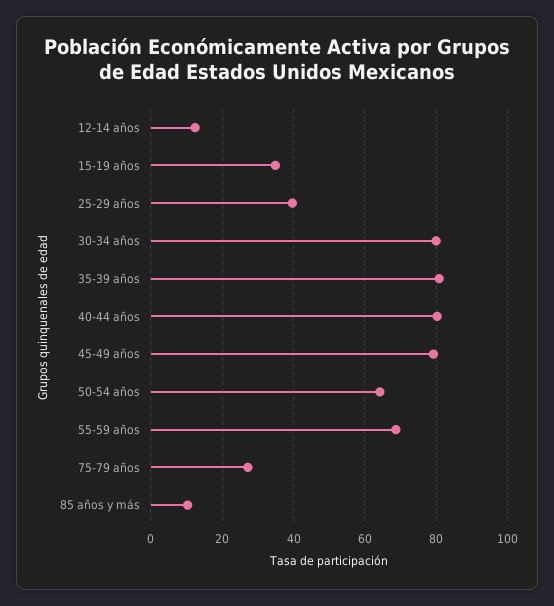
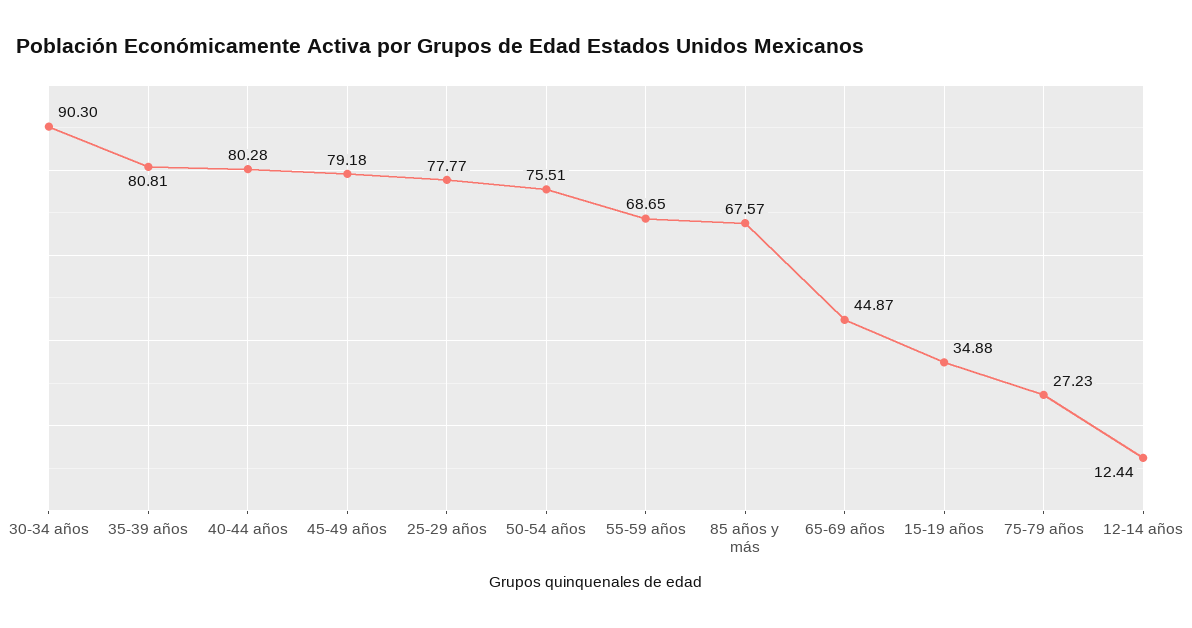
25-29 años: 40 -> 77.77
30-34 años: 80 -> 90.3
50-54 años: 64 -> 75.51
85 años y más: 10 -> 67.57
65-69 años: none -> 44.87

